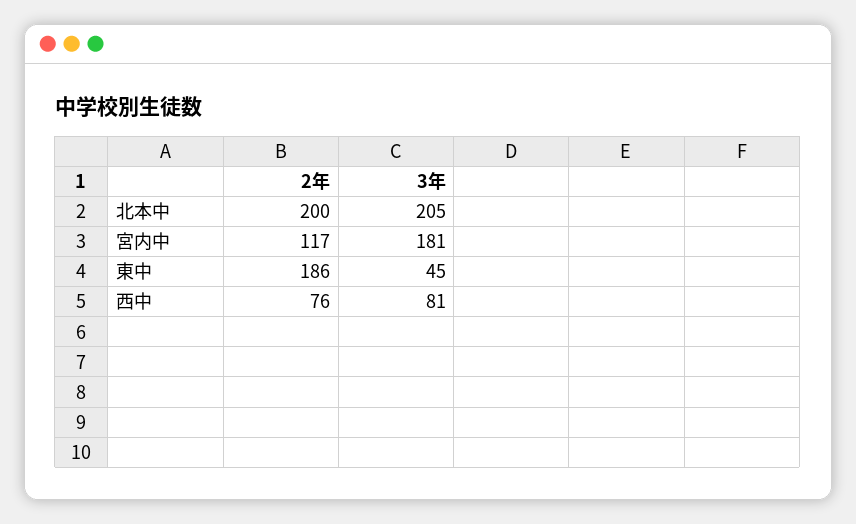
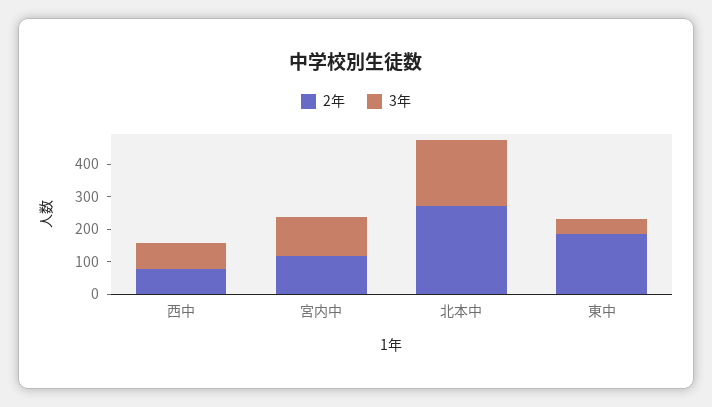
2年, 北本中: 200 -> 275
3年, 宮内中: 181 -> 125

